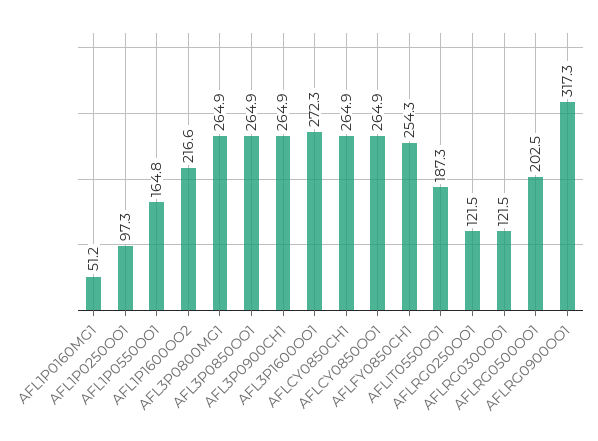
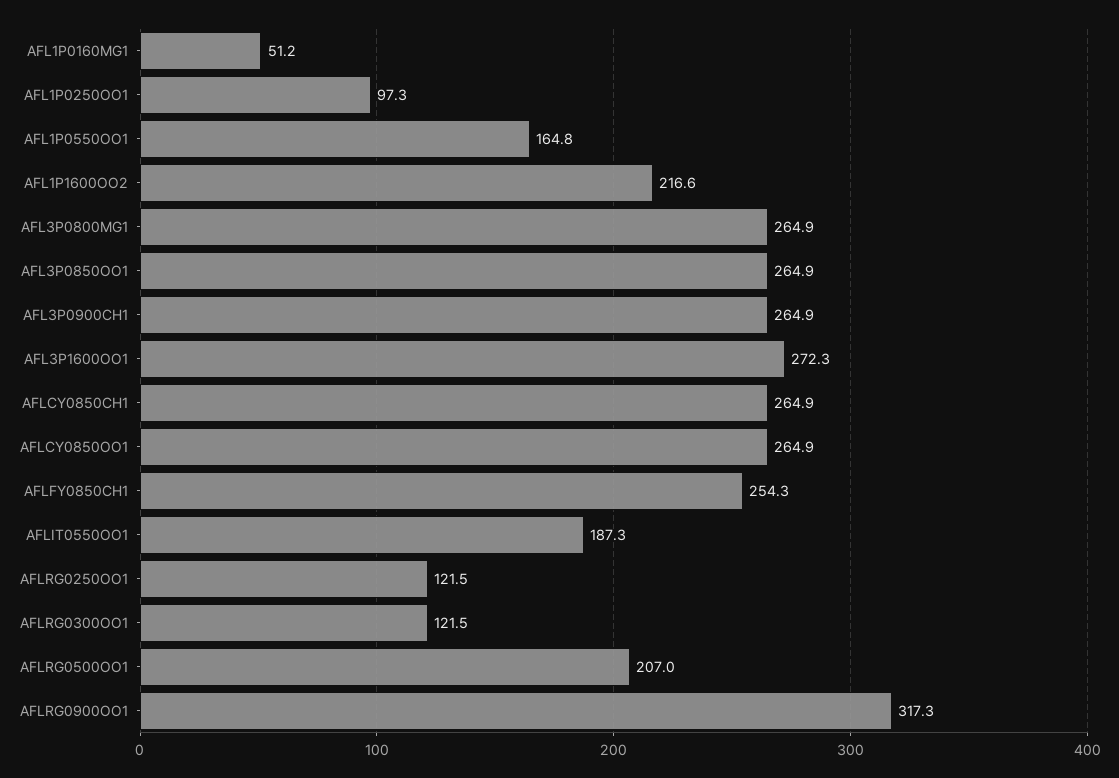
AFLRG0500OO1: 202.5 -> 207

